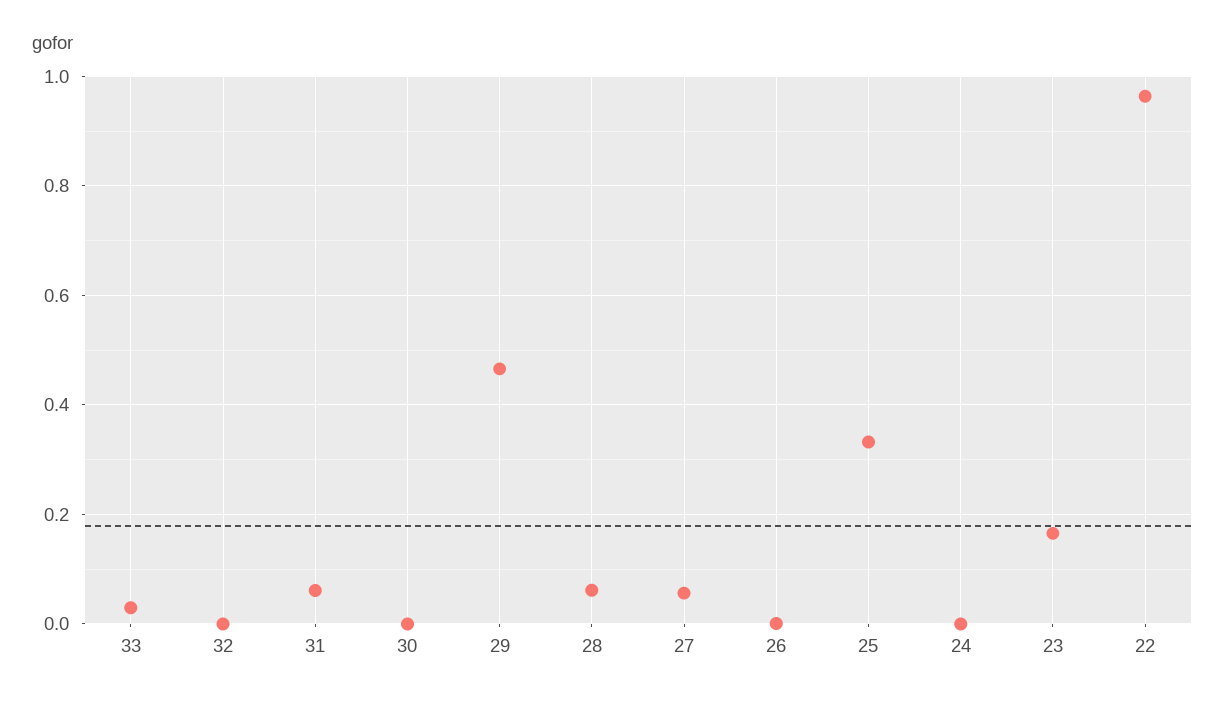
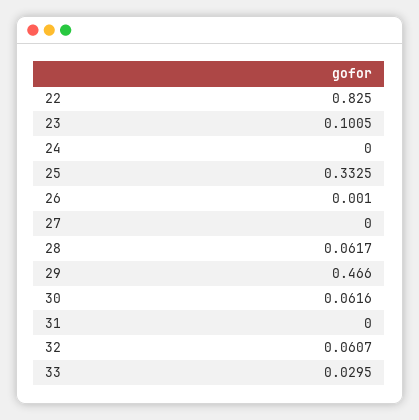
32: 0 -> 0.0607
31: 0.06 -> 0
30: 0 -> 0.0616
27: 0.06 -> 0
23: 0.16 -> 0.1005
22: 0.96 -> 0.825

